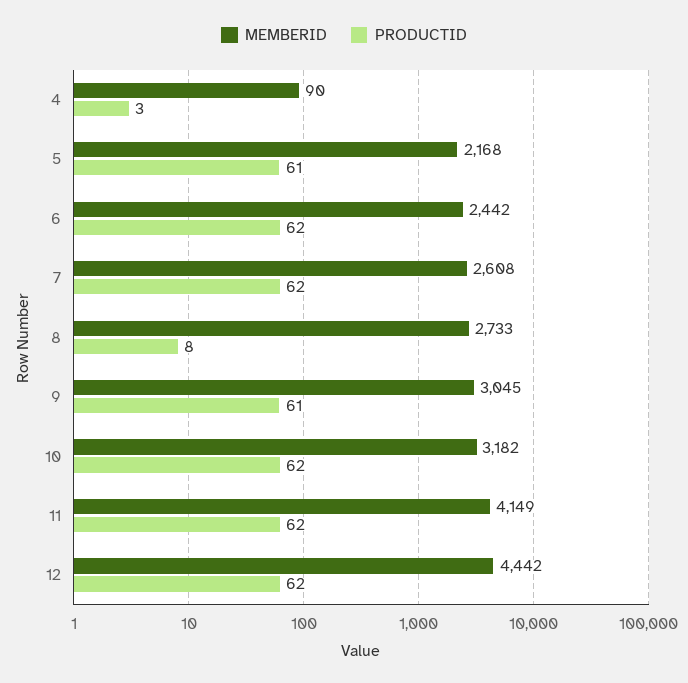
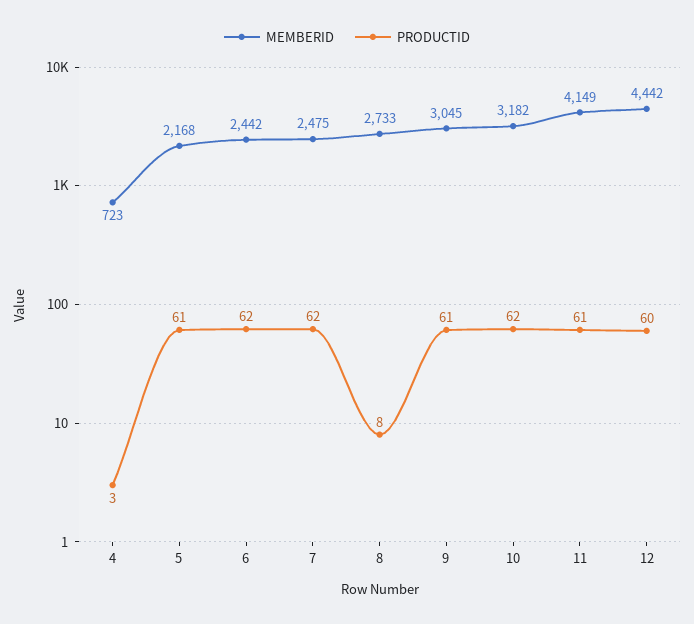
MEMBERID, 4: 90 -> 723
MEMBERID, 7: 2608 -> 2475
PRODUCTID, 11: 62 -> 61
PRODUCTID, 12: 62 -> 60

